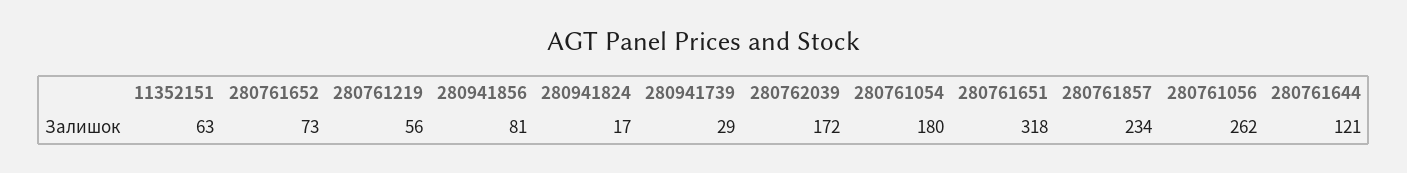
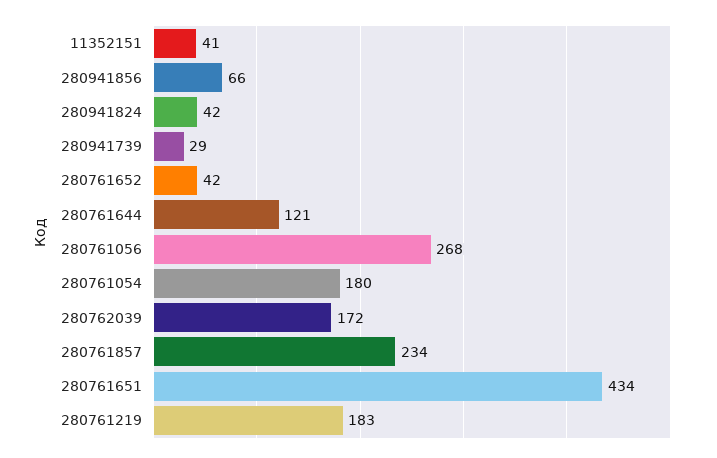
11352151: 63 -> 41
280761652: 73 -> 42
280761219: 56 -> 183
280941856: 81 -> 66
280941824: 17 -> 42
280761651: 318 -> 434
280761056: 262 -> 268

